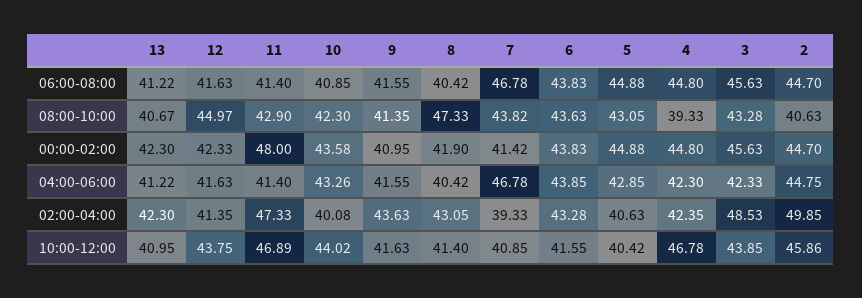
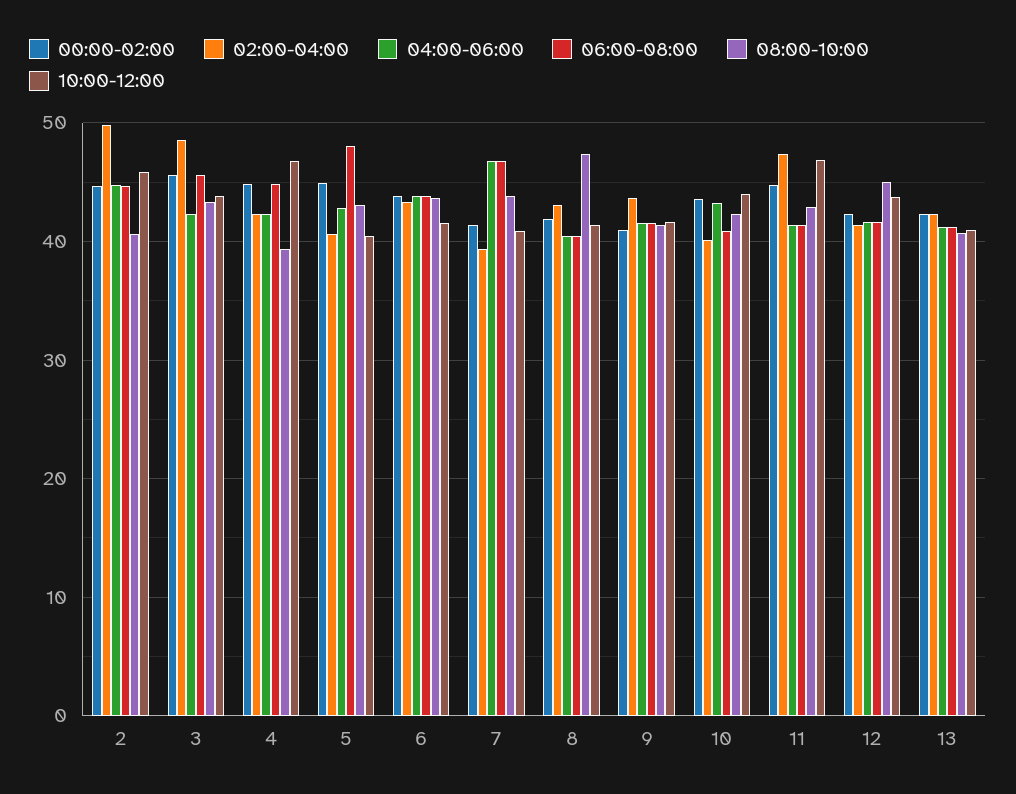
06:00-08:00, 5: 44.88 -> 48
00:00-02:00, 11: 48 -> 45

